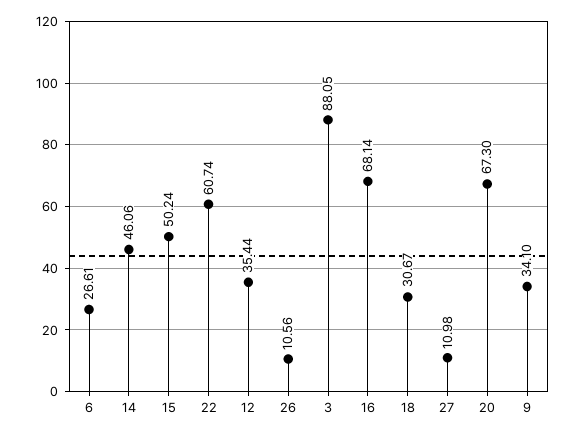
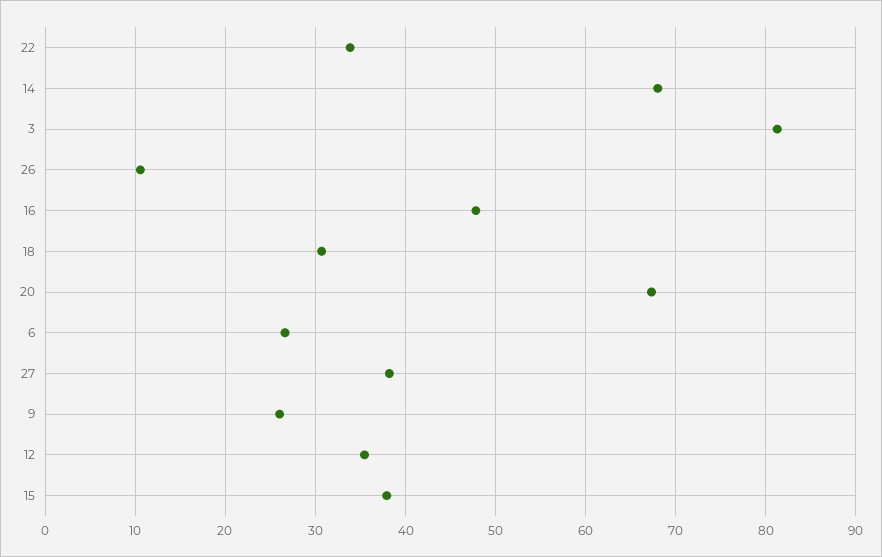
14: 46.06 -> 68
15: 50.24 -> 38
22: 60.74 -> 34
3: 88.05 -> 81
16: 68.14 -> 48
27: 10.98 -> 38
9: 34.1 -> 26

